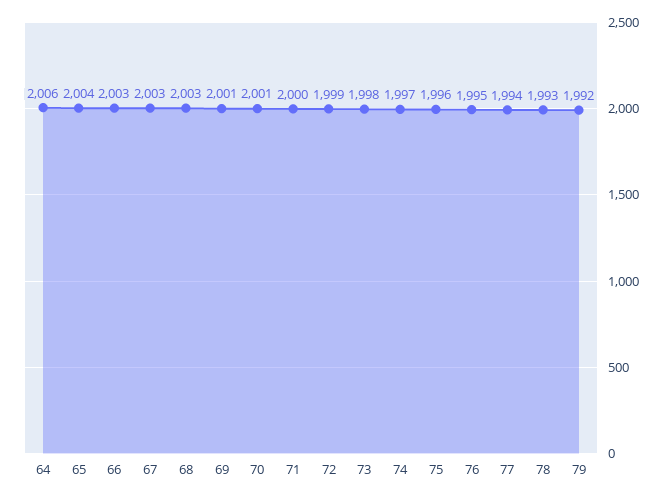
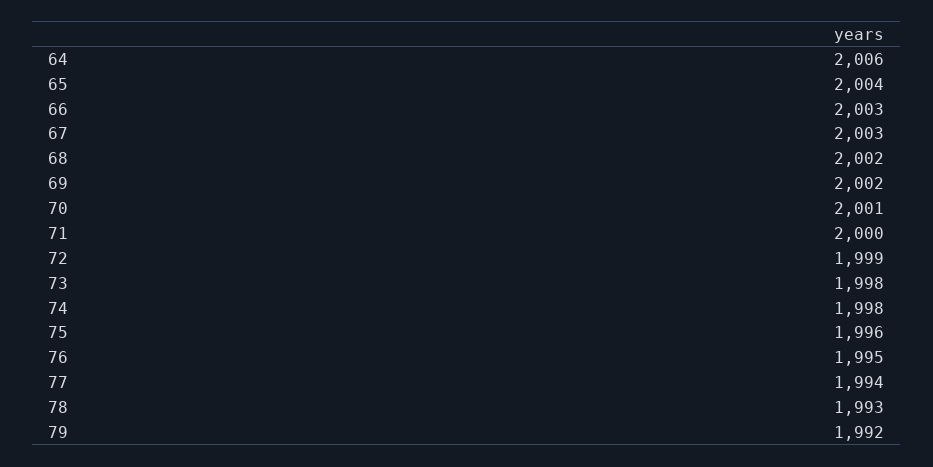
68: 2003 -> 2002
69: 2001 -> 2002
74: 1997 -> 1998

